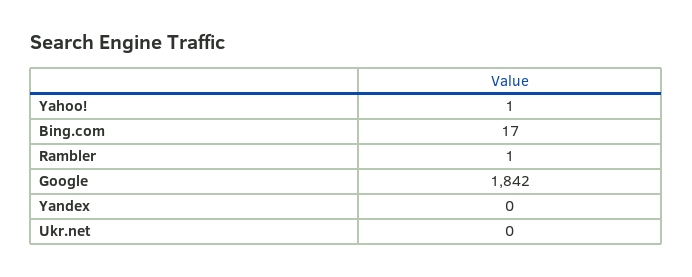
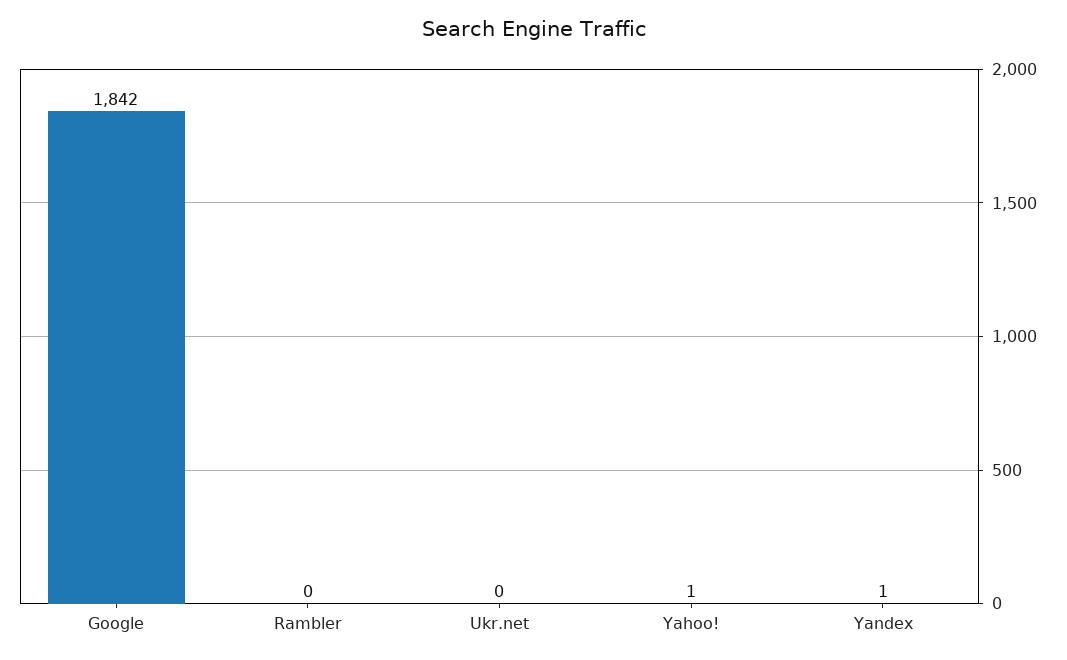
Bing.com: 17 -> none
Rambler: 1 -> 0
Yandex: 0 -> 1

